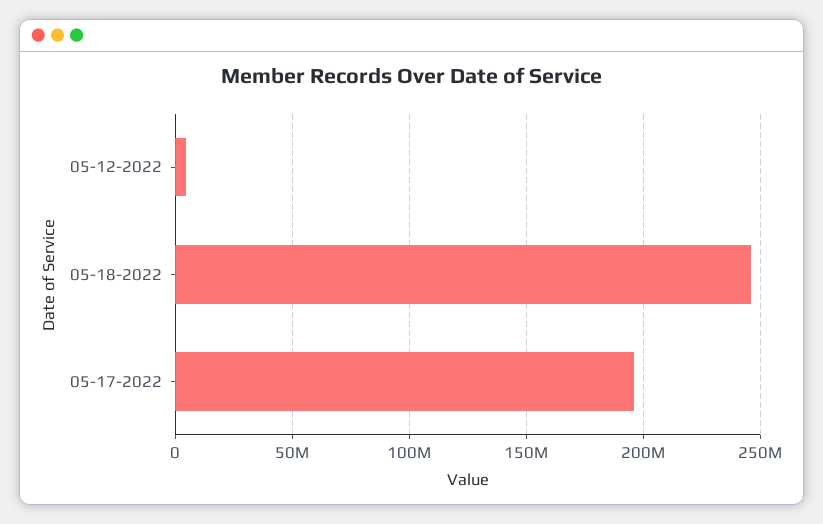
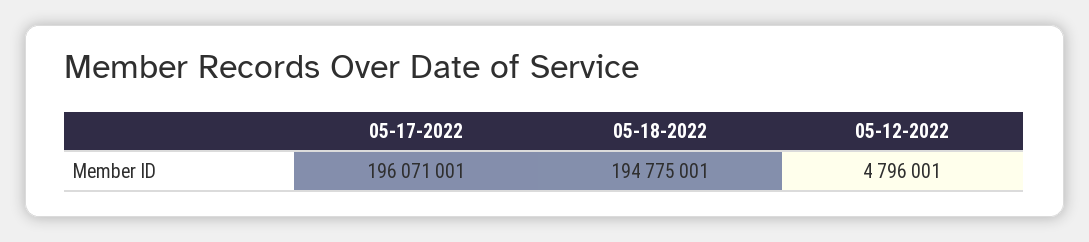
05-18-2022: 245000000 -> 194775001

